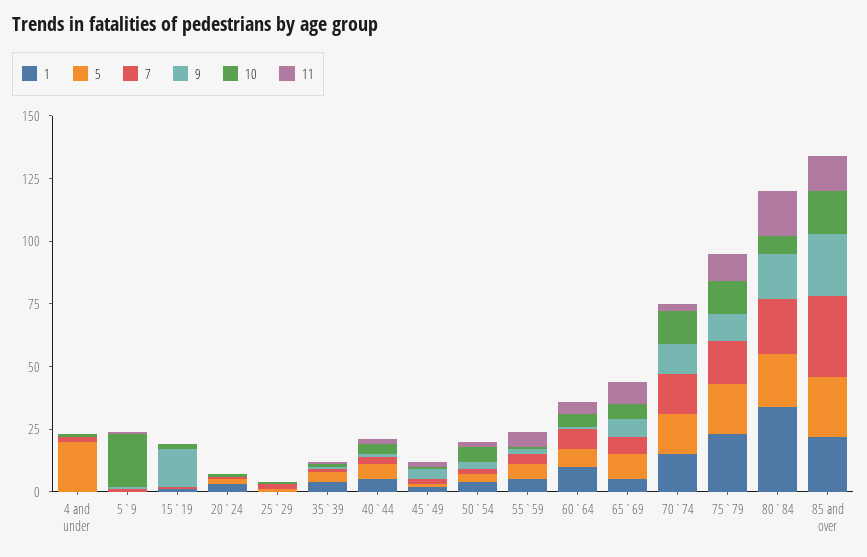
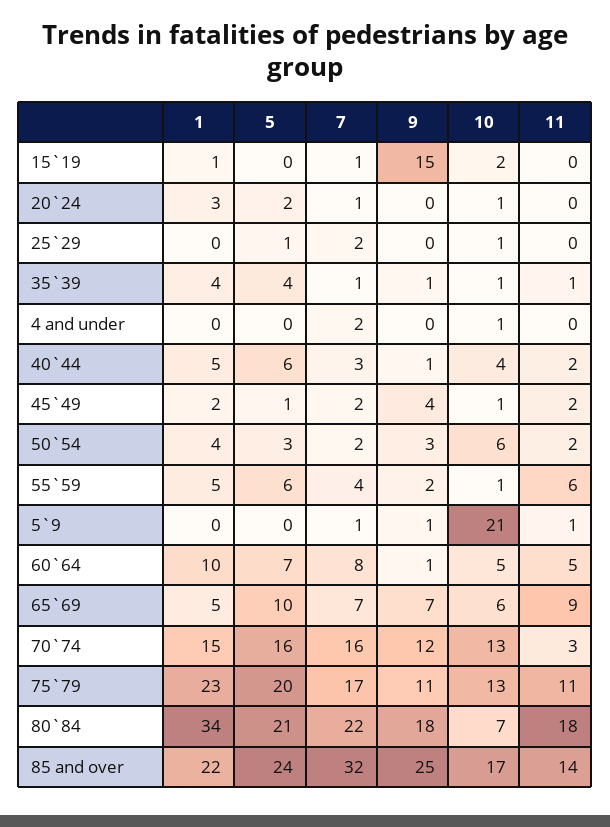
5, 4 and under: 20 -> 0

